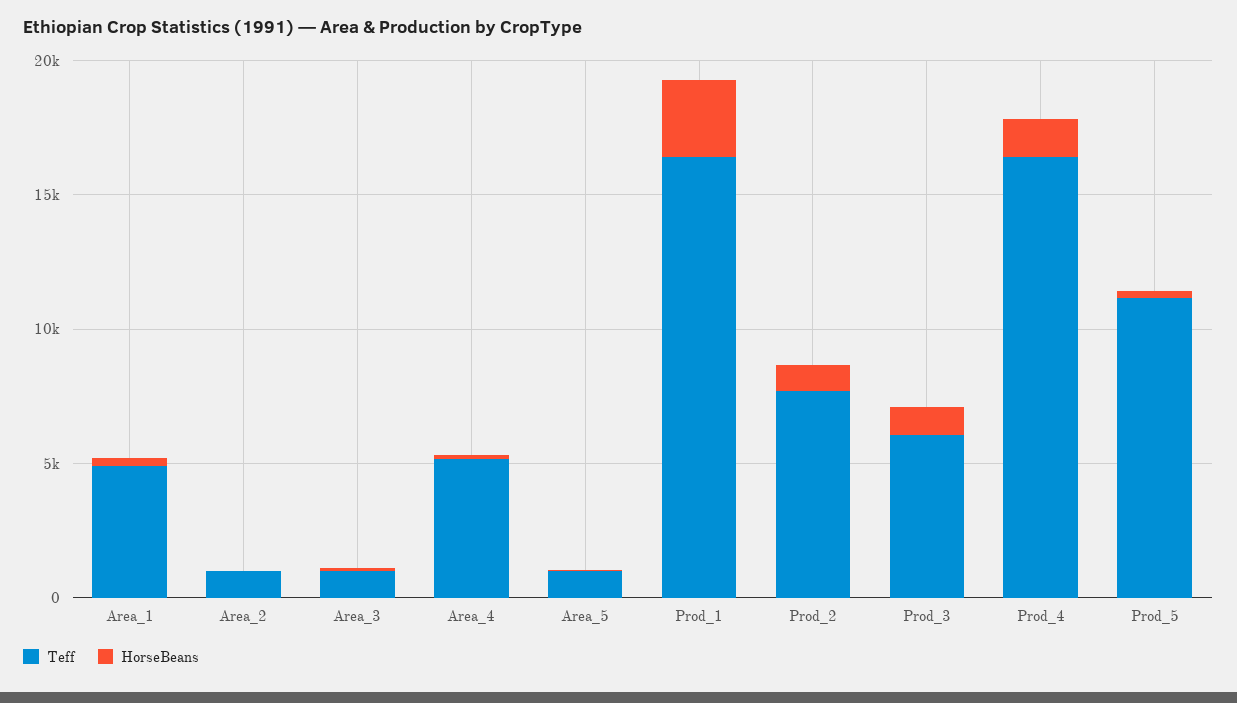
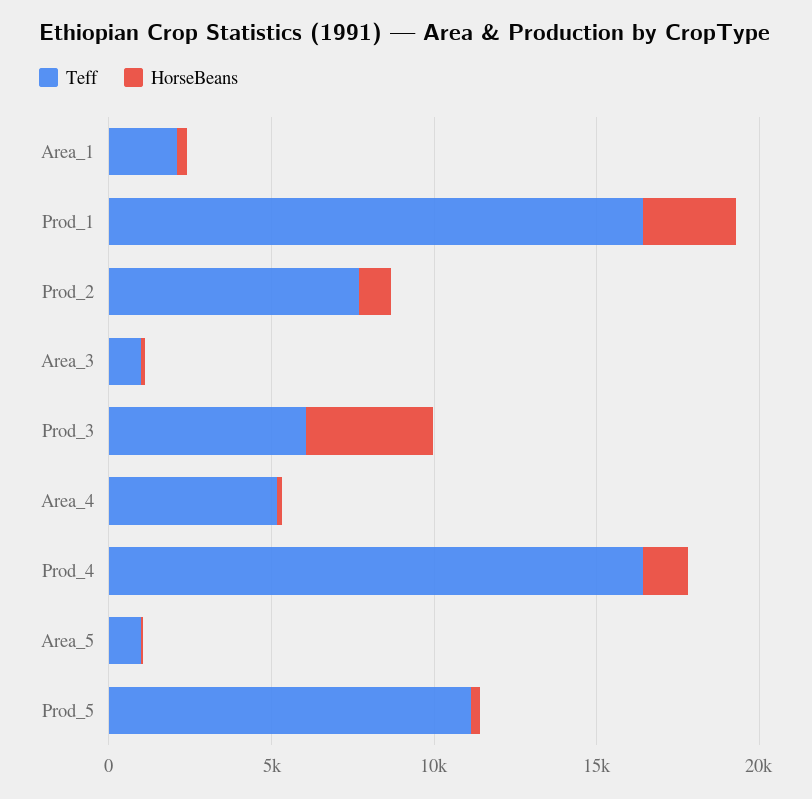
Teff, Area_1: 5000 -> 2000
Teff, Area_2: 1000 -> none
HorseBeans, Area_2: 0 -> none
HorseBeans, Prod_3: 1000 -> 4000

